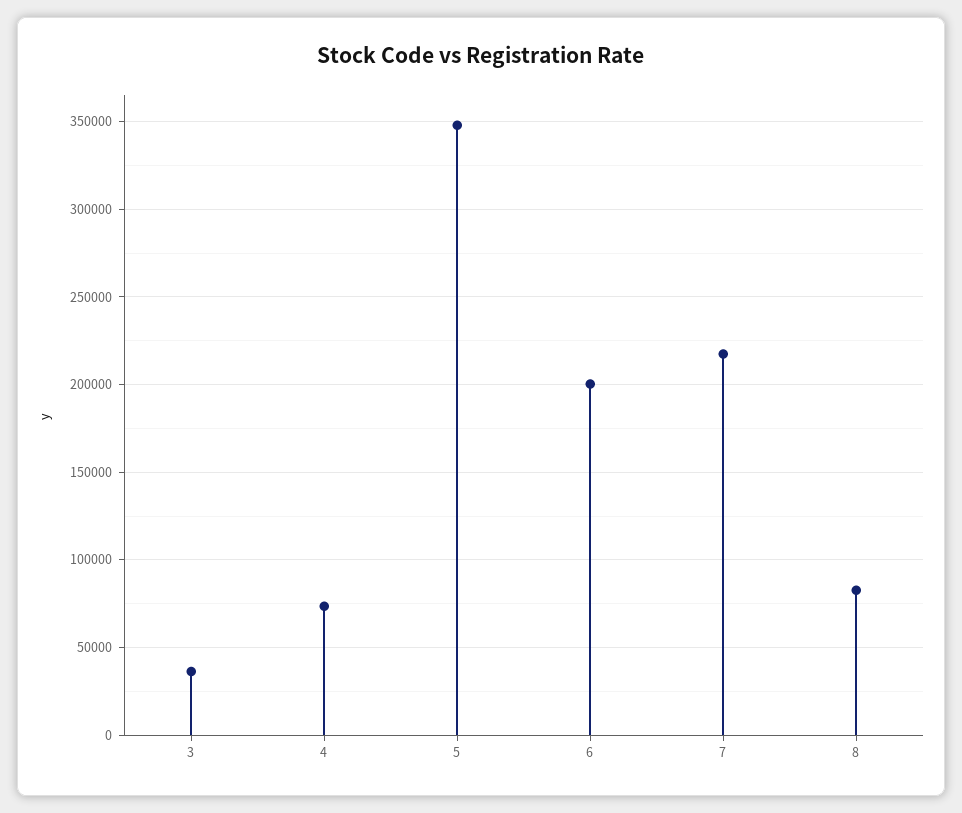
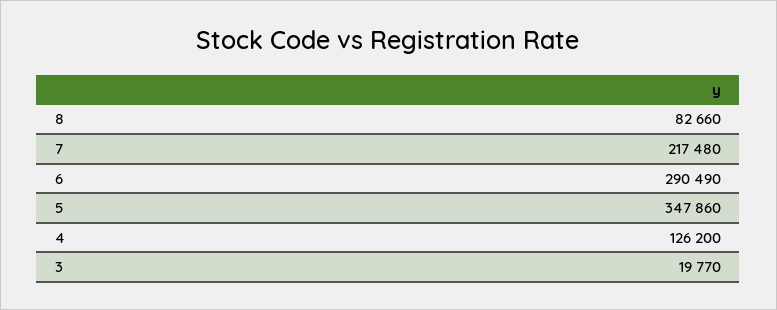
3: 35000 -> 19770
4: 75000 -> 126200
6: 200000 -> 290490

